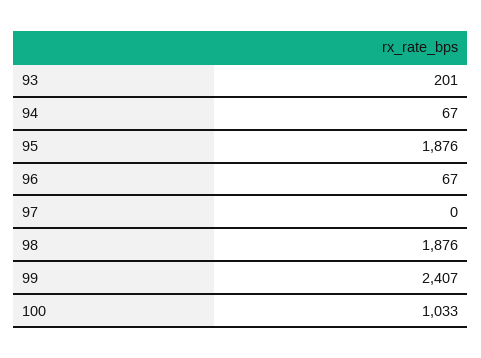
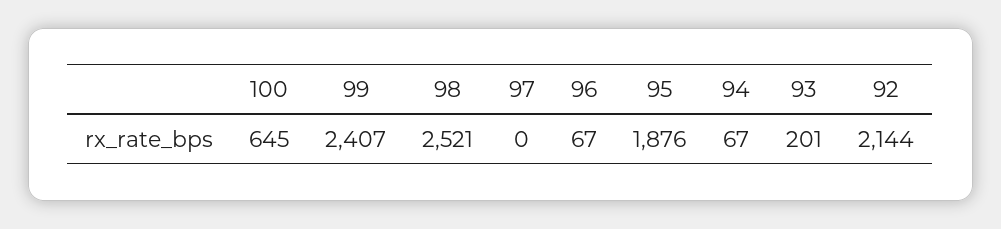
98: 1876 -> 2521
100: 1033 -> 645
92: none -> 2144

